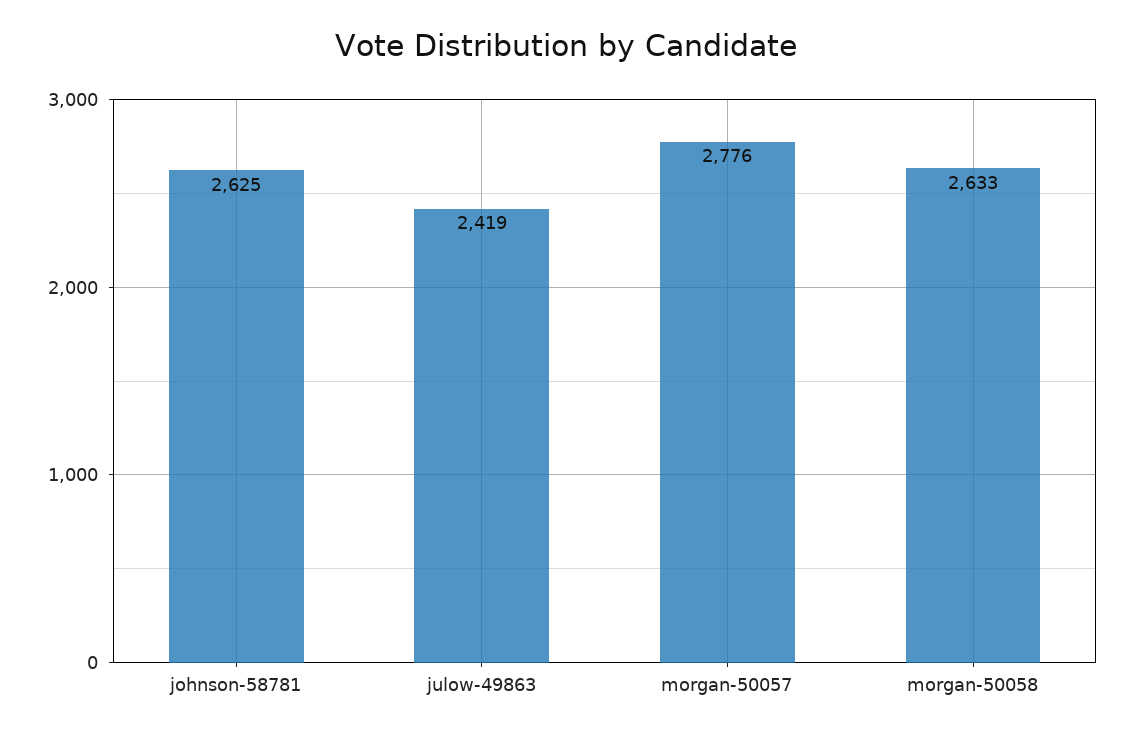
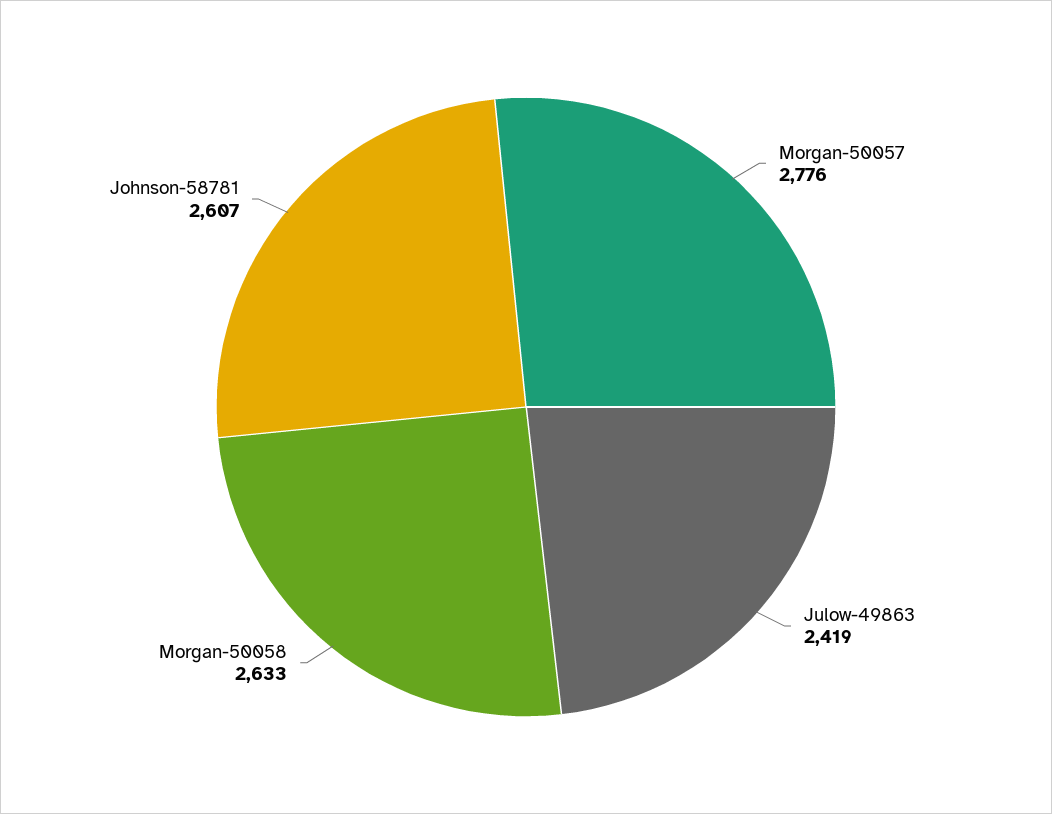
johnson-58781: 2625 -> 2607

